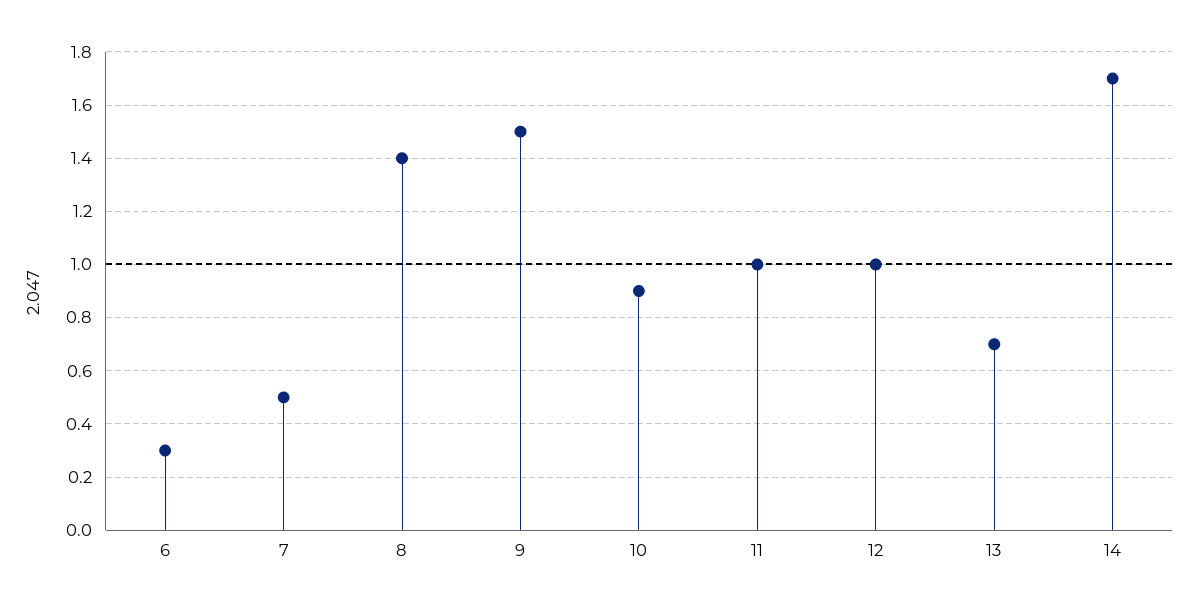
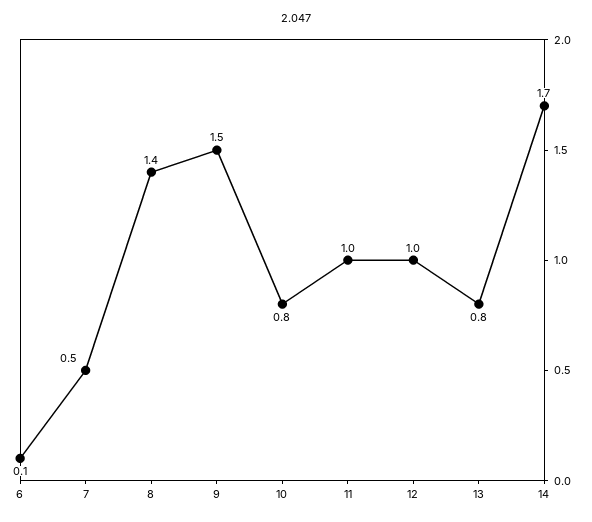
6: 0.3 -> 0.1
10: 0.9 -> 0.8
13: 0.7 -> 0.8

